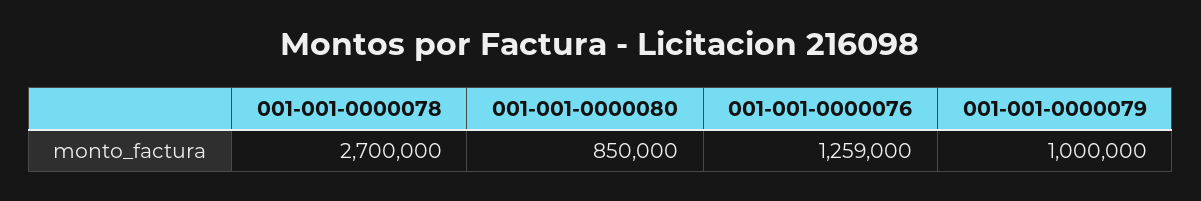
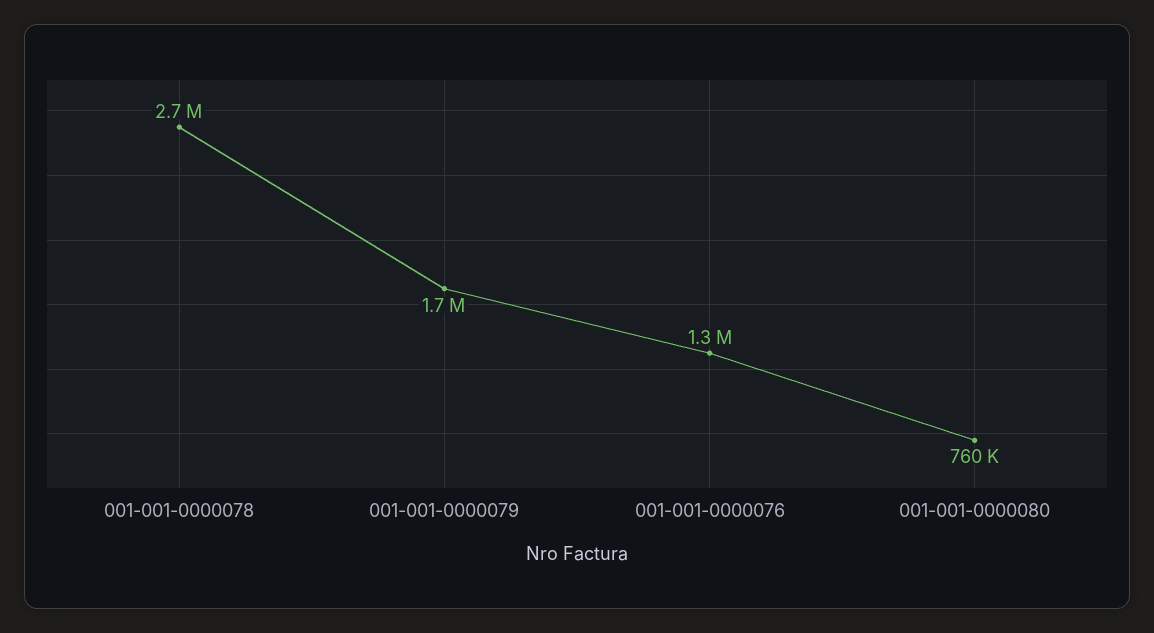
001-001-0000080: 850000 -> 760000
001-001-0000079: 1000000 -> 1700000

